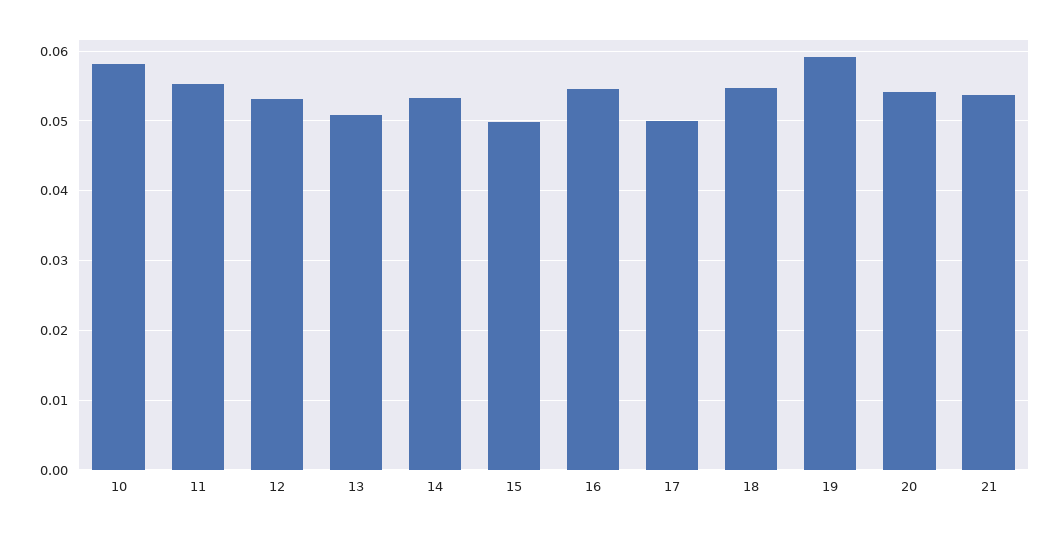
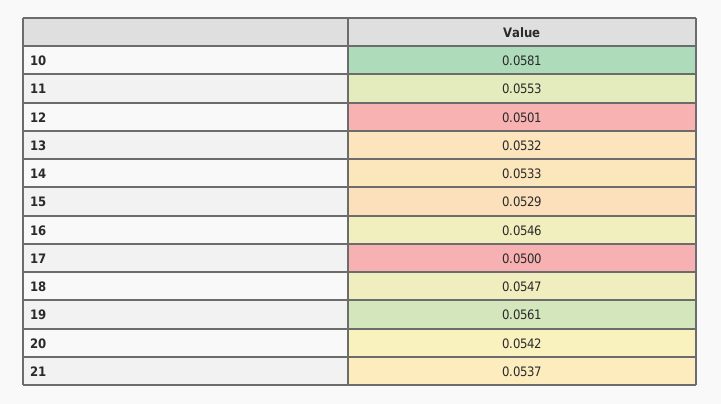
12: 0.053 -> 0.0501
13: 0.051 -> 0.0532
15: 0.05 -> 0.0529
19: 0.059 -> 0.0561

